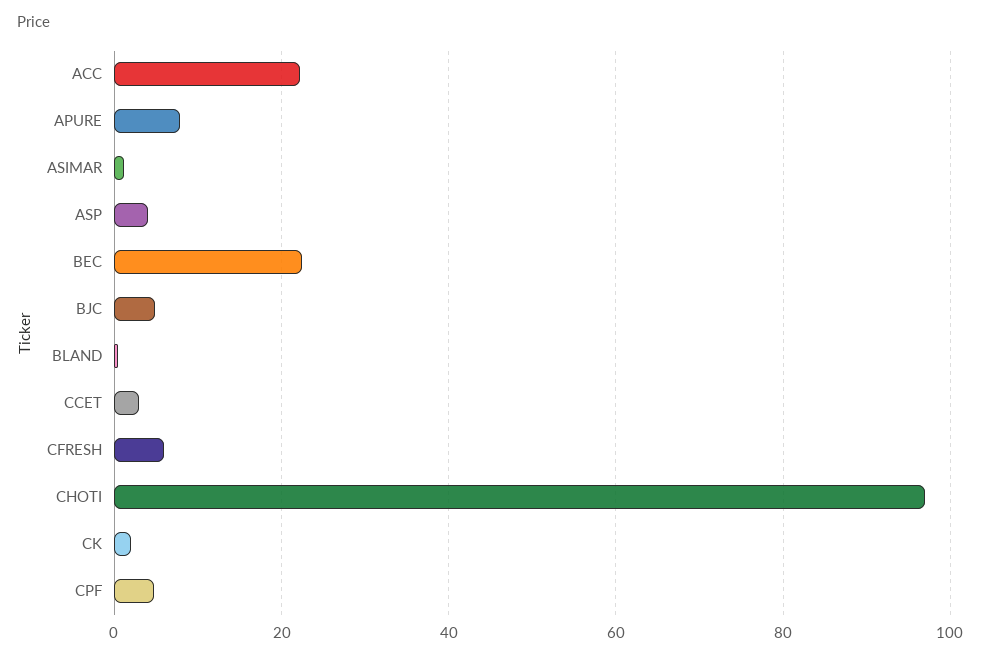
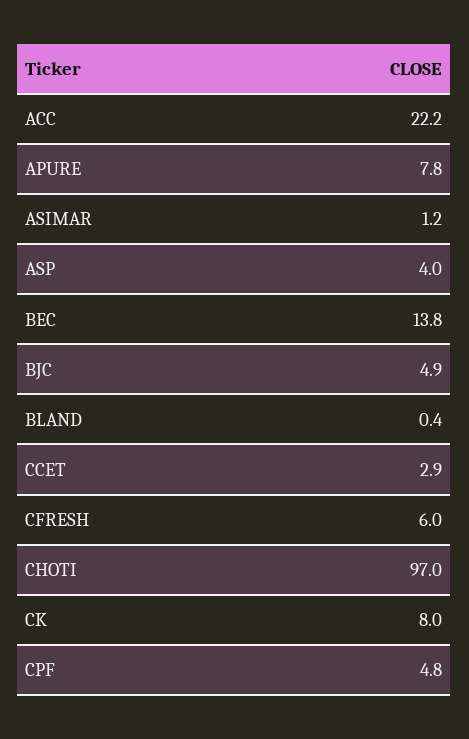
BEC: 22 -> 13.8
CK: 2 -> 8

